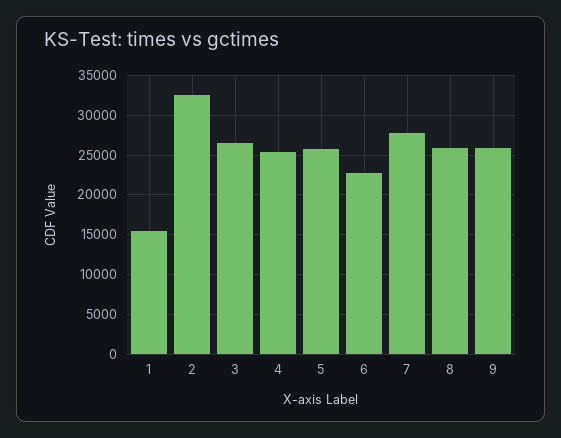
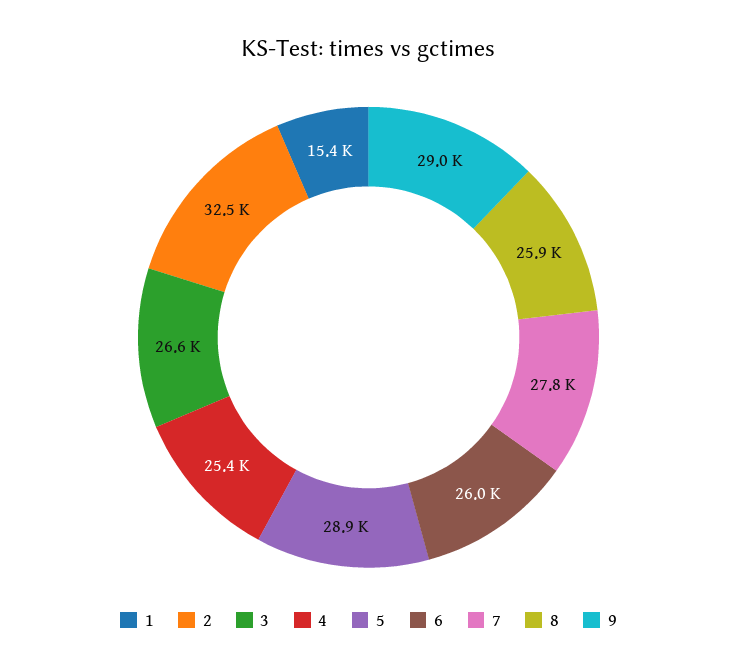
5: 26000 -> 28900
6: 23000 -> 26000
9: 26000 -> 29000

